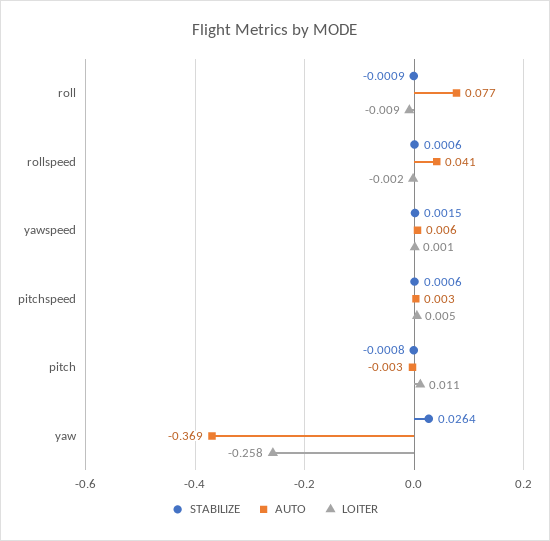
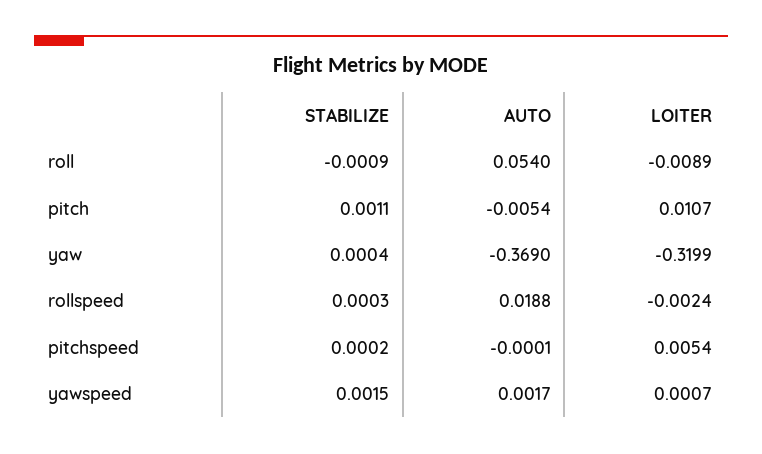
AUTO, roll: 0.077 -> 0.054
STABILIZE, rollspeed: 0.0006 -> 0.0003
AUTO, rollspeed: 0.041 -> 0.0188
AUTO, yawspeed: 0.006 -> 0.0017
STABILIZE, pitchspeed: 0.0006 -> 0.0002
AUTO, pitchspeed: 0.003 -> -0.0001
STABILIZE, pitch: -0.0008 -> 0.0011
AUTO, pitch: -0.003 -> -0.0054
STABILIZE, yaw: 0.0264 -> 0.0004
LOITER, yaw: -0.258 -> -0.3199

